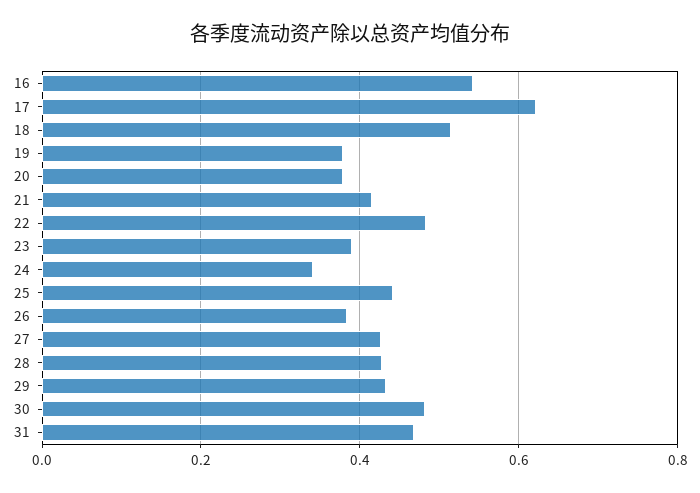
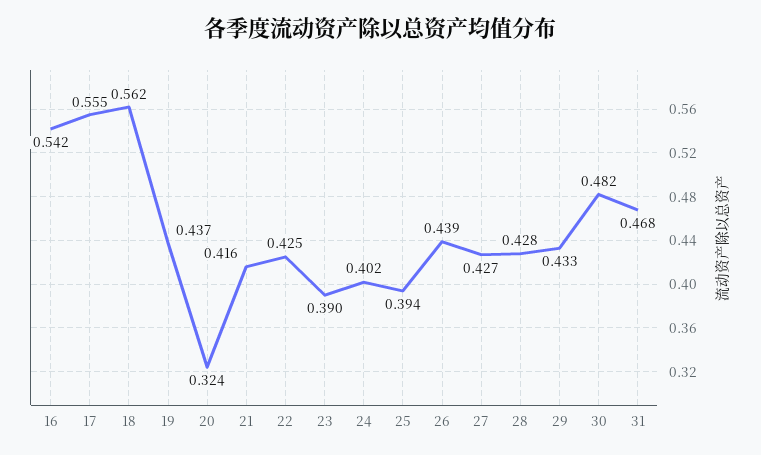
17: 0.62 -> 0.555
18: 0.52 -> 0.562
19: 0.38 -> 0.437
20: 0.38 -> 0.324
22: 0.48 -> 0.425
24: 0.34 -> 0.402
25: 0.44 -> 0.394
26: 0.38 -> 0.439

